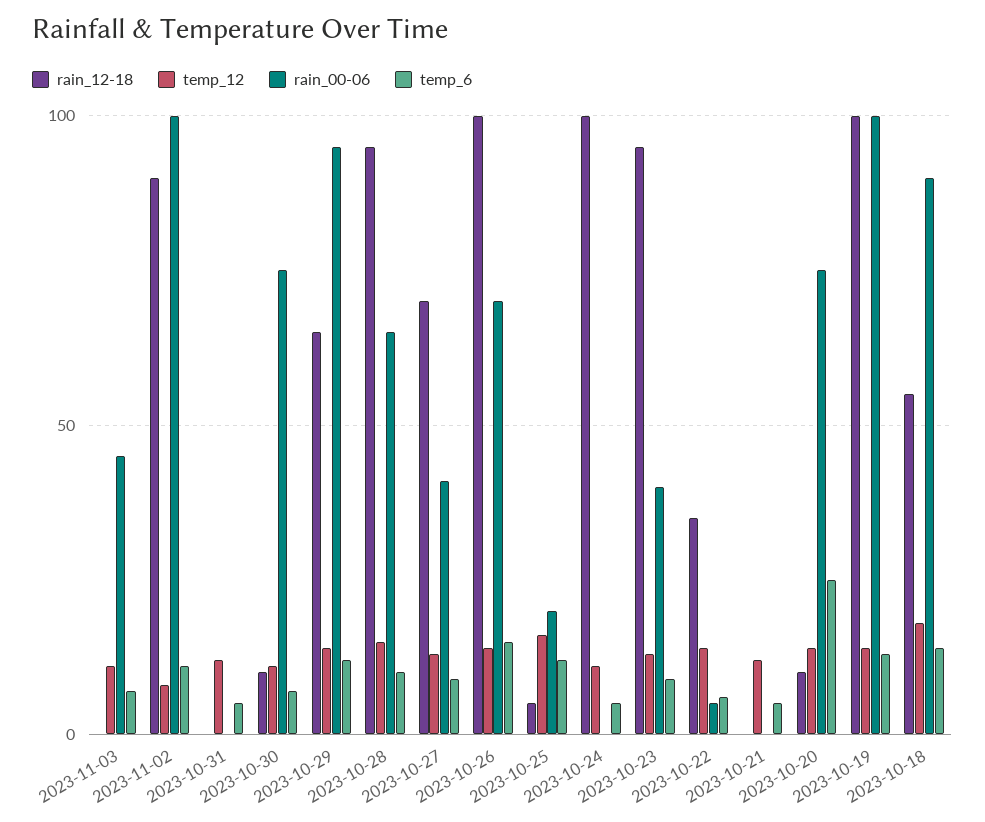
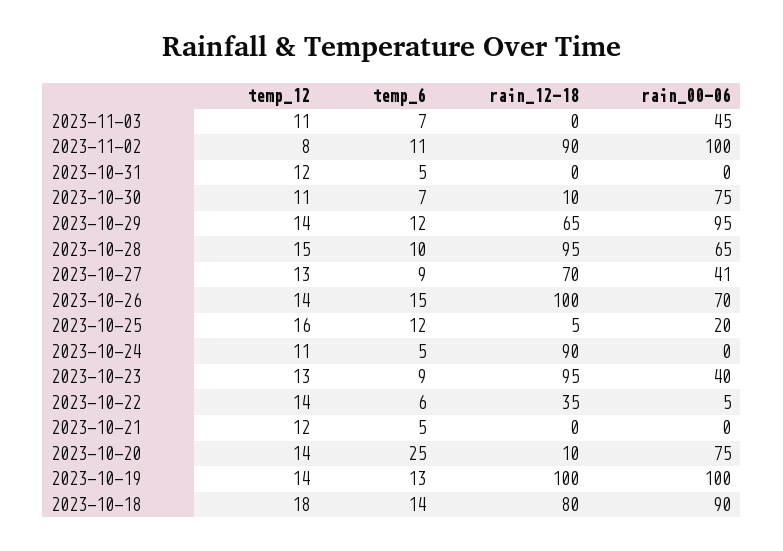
rain_12-18, 2023-10-24: 100 -> 90
rain_12-18, 2023-10-18: 55 -> 80

